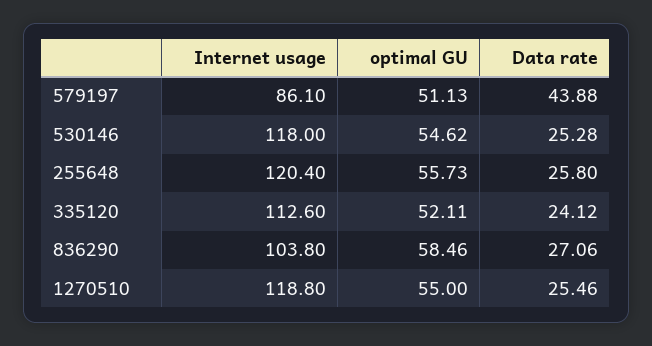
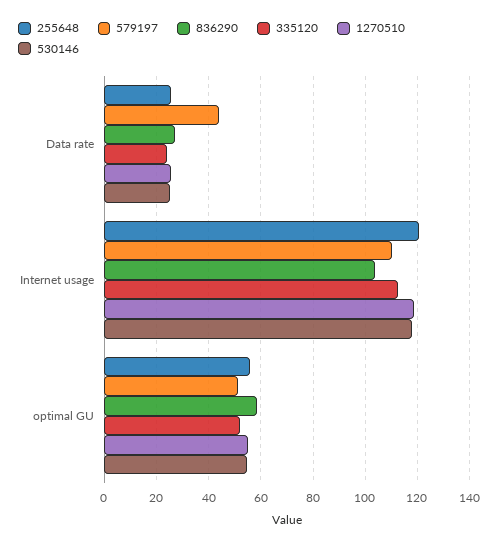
579197, Internet usage: 86.1 -> 110

